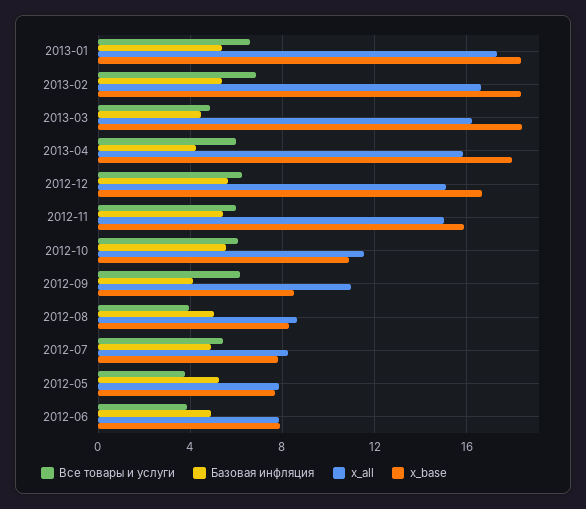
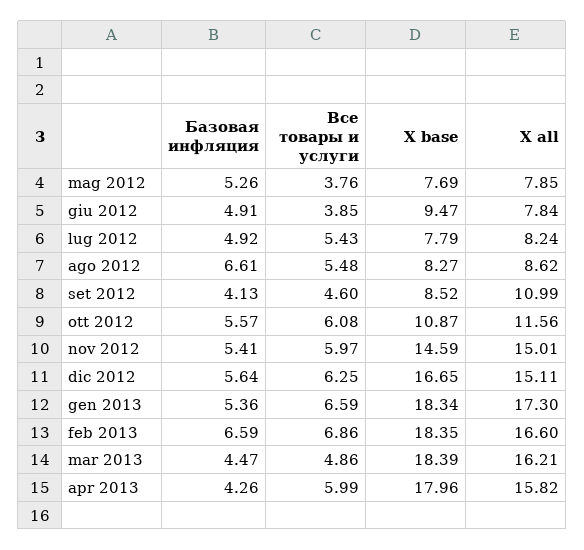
Базовая инфляция, 2013-02: 5.5 -> 6.59
x_base, 2012-11: 16 -> 14.59
Все товары и услуги, 2012-09: 6 -> 4.6
Все товары и услуги, 2012-08: 4 -> 5.48
Базовая инфляция, 2012-08: 5 -> 6.61
x_base, 2012-06: 8 -> 9.47

